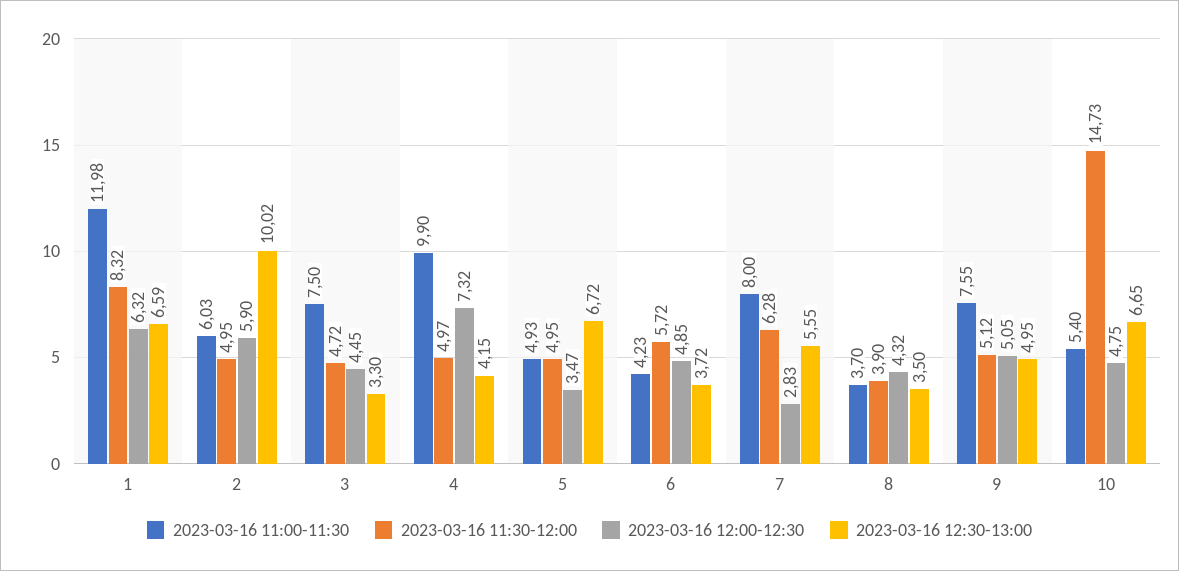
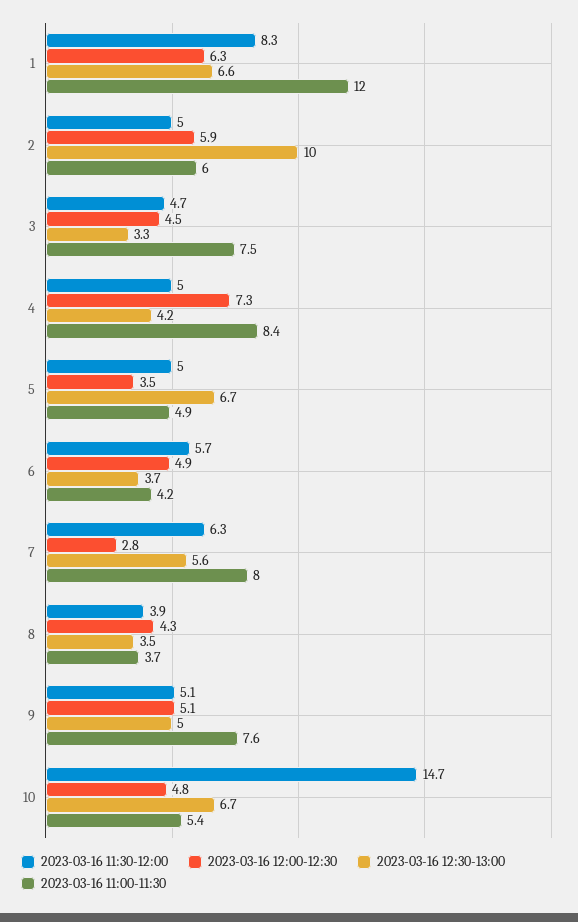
2023-03-16 11:00-11:30, 4: 9.9 -> 8.4

